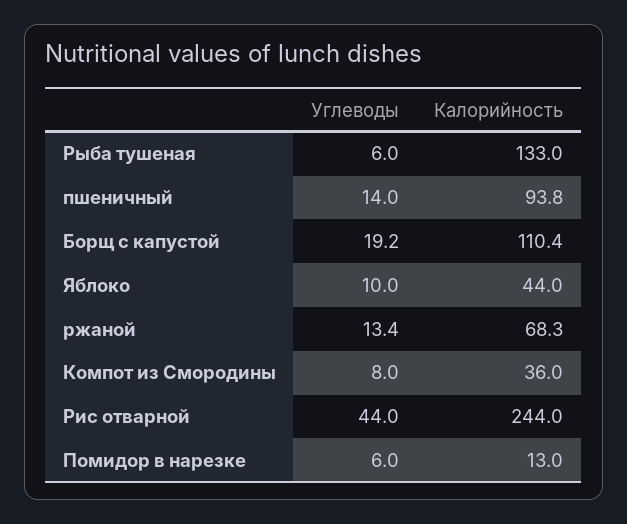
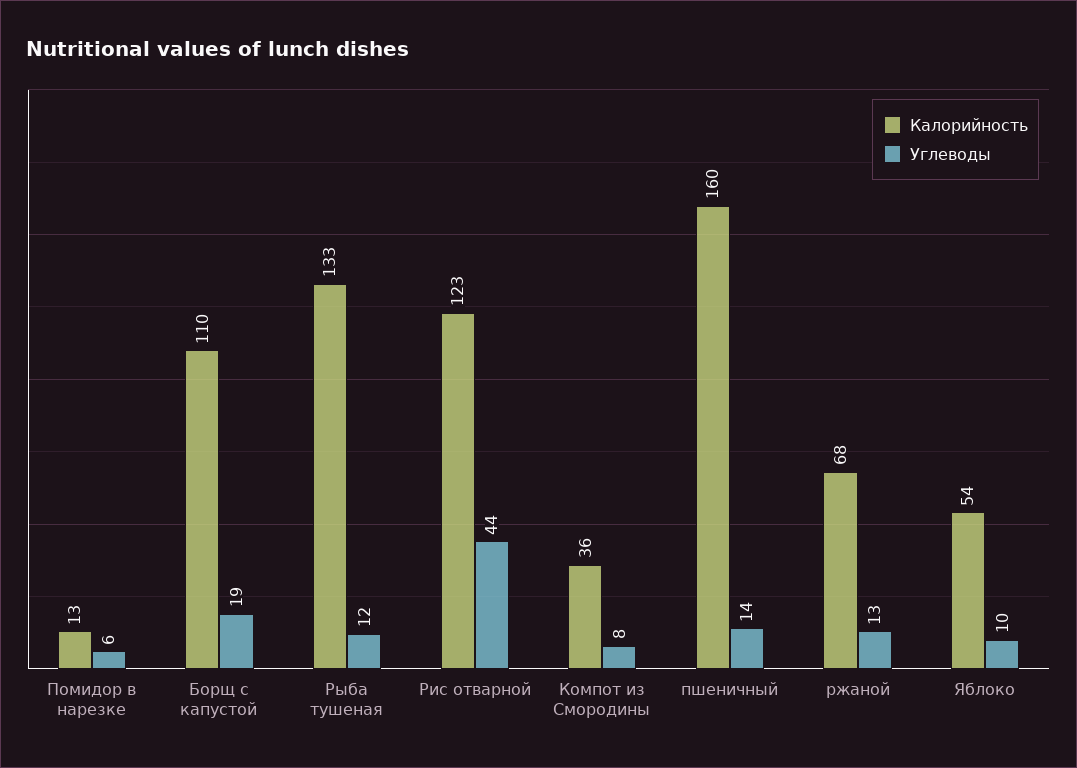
Углеводы, Рыба тушеная: 6 -> 12
Калорийность, пшеничный: 93.8 -> 160
Калорийность, Яблоко: 44 -> 54
Калорийность, Рис отварной: 244 -> 123

